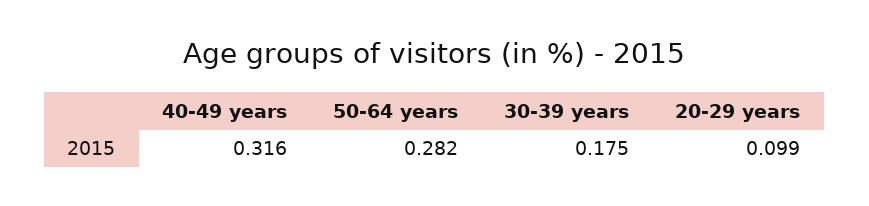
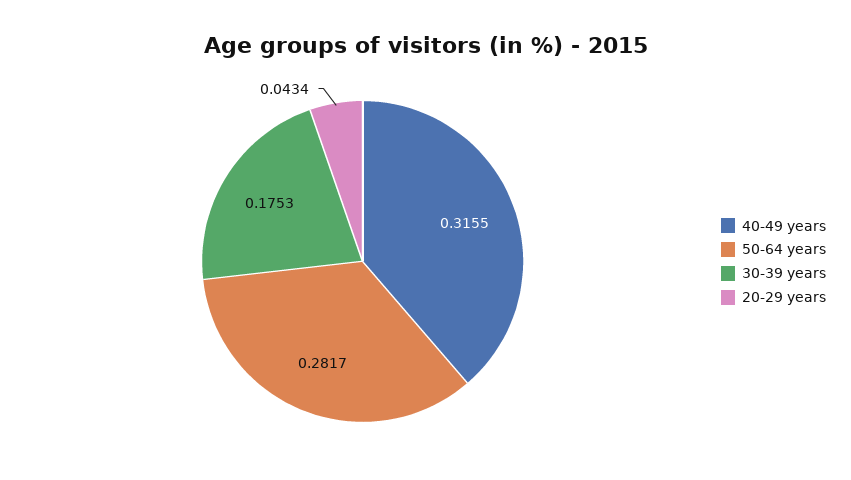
20-29 years: 0.099 -> 0.0434

